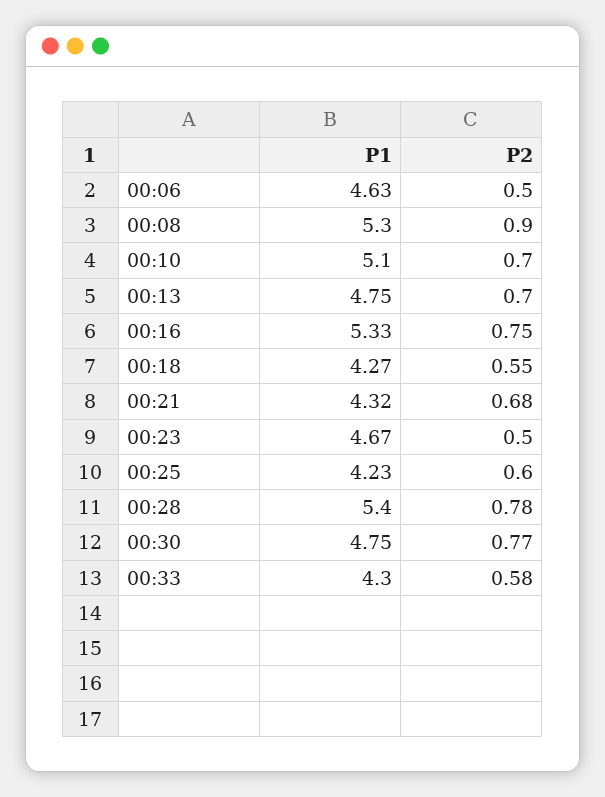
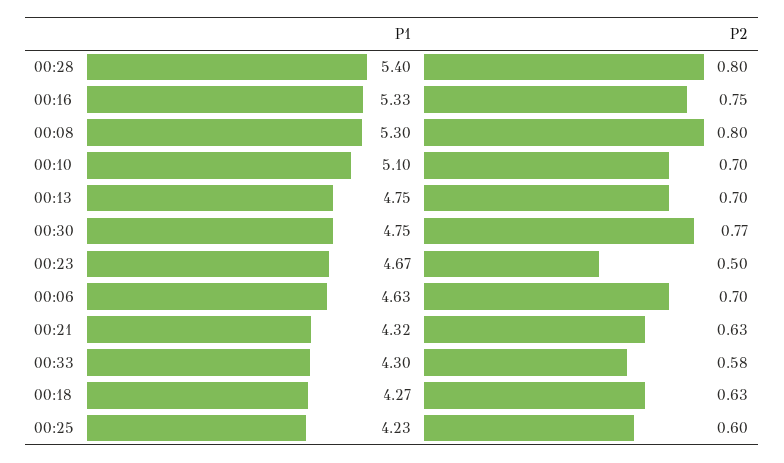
P2, 00:06: 0.5 -> 0.7
P2, 00:08: 0.9 -> 0.8
P2, 00:18: 0.55 -> 0.63
P2, 00:21: 0.68 -> 0.63
P2, 00:28: 0.78 -> 0.8

